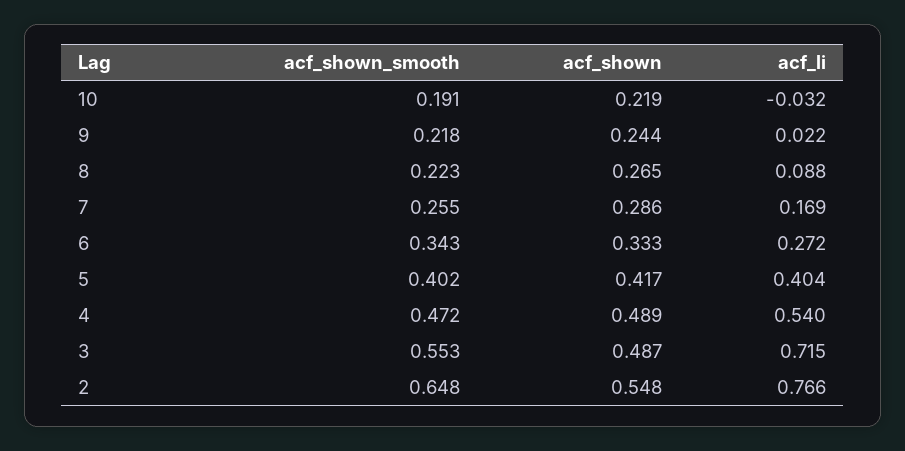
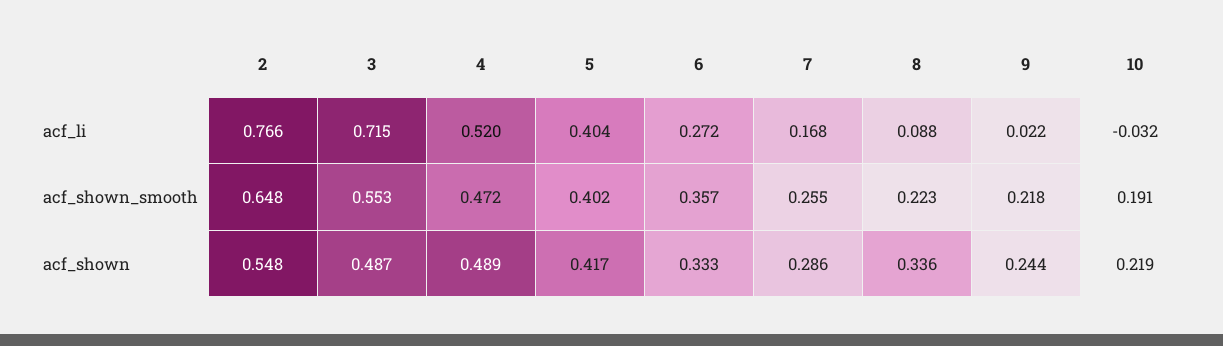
acf_shown, 8: 0.265 -> 0.336
acf_li, 7: 0.169 -> 0.168
acf_shown_smooth, 6: 0.343 -> 0.357
acf_li, 4: 0.54 -> 0.52

